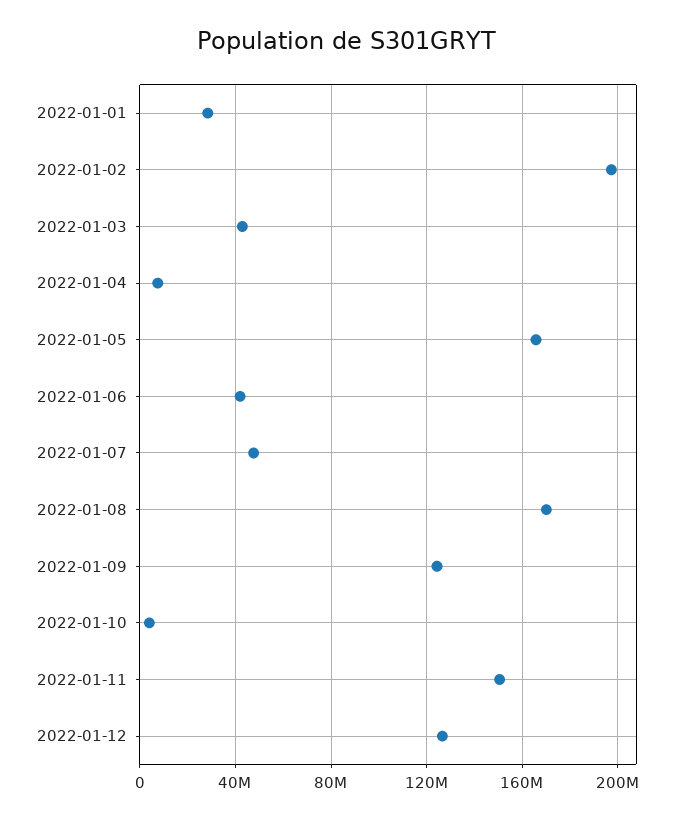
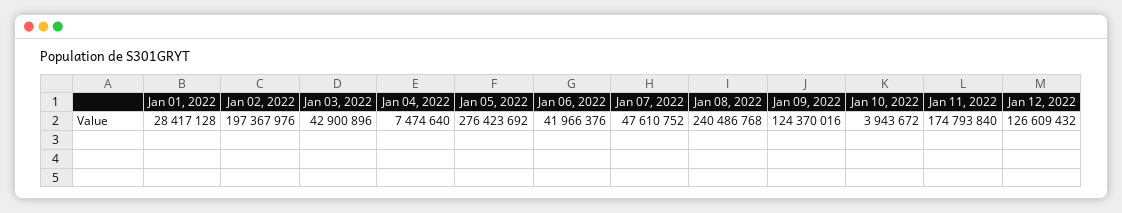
2022-01-05: 165000000 -> 276423692
2022-01-08: 170000000 -> 240486768
2022-01-11: 150000000 -> 174793840

